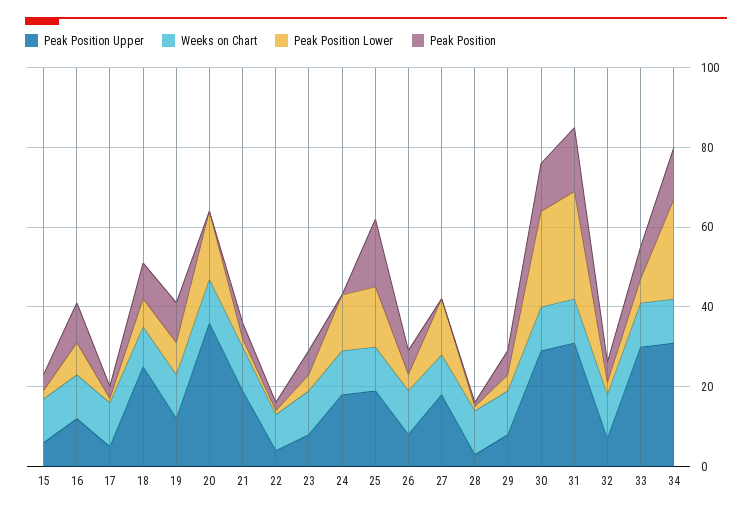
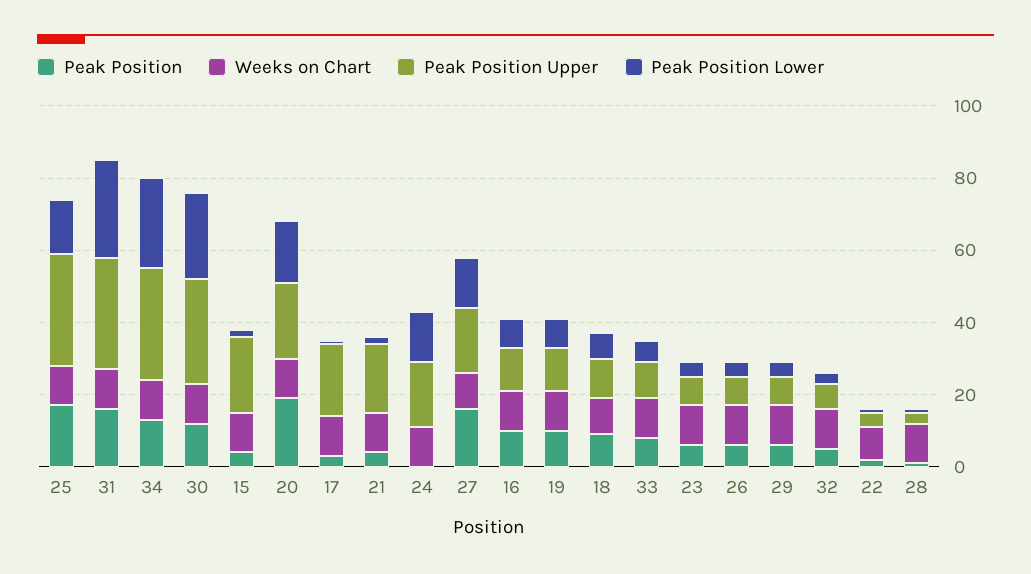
Peak Position Upper, 15: 5 -> 20
Peak Position Upper, 17: 5 -> 20
Peak Position Upper, 18: 25 -> 10
Peak Position Upper, 20: 35 -> 20
Peak Position, 20: 0 -> 20
Peak Position Upper, 25: 20 -> 30
Peak Position, 27: 0 -> 15
Peak Position Upper, 33: 30 -> 10

